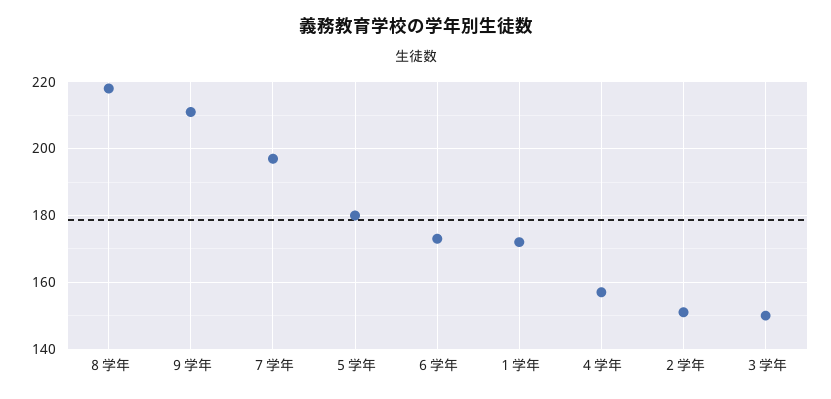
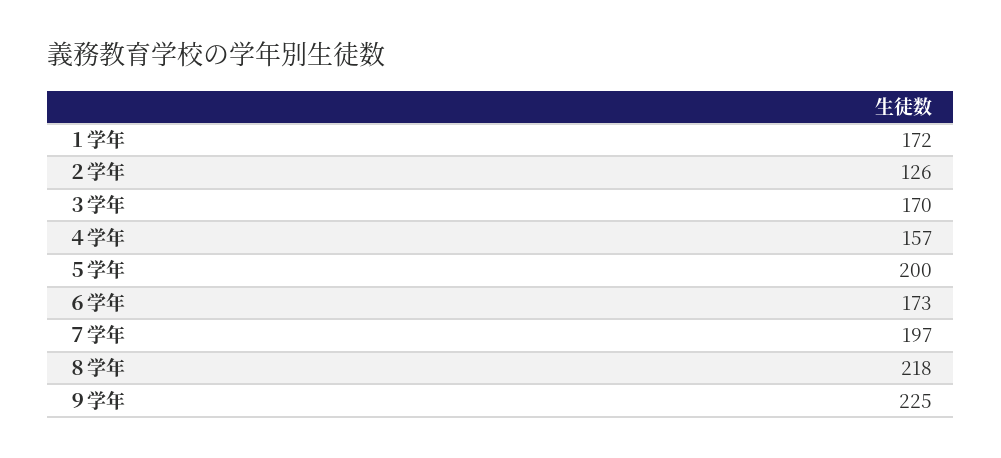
９学年: 210 -> 225
５学年: 180 -> 200
２学年: 150 -> 126
３学年: 150 -> 170

